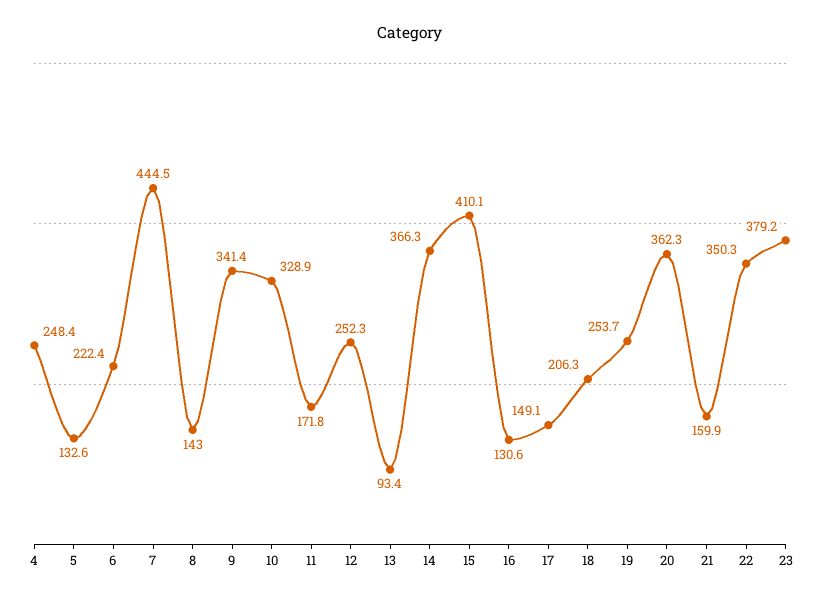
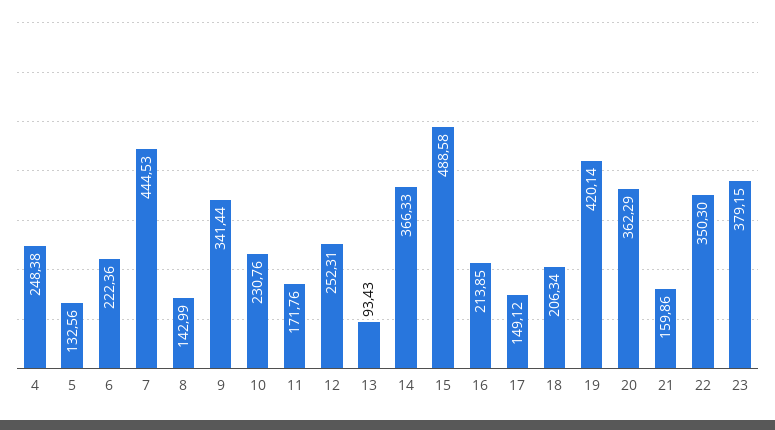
10: 328.9 -> 230.76
15: 410.1 -> 488.58
16: 130.6 -> 213.85
19: 253.7 -> 420.14

